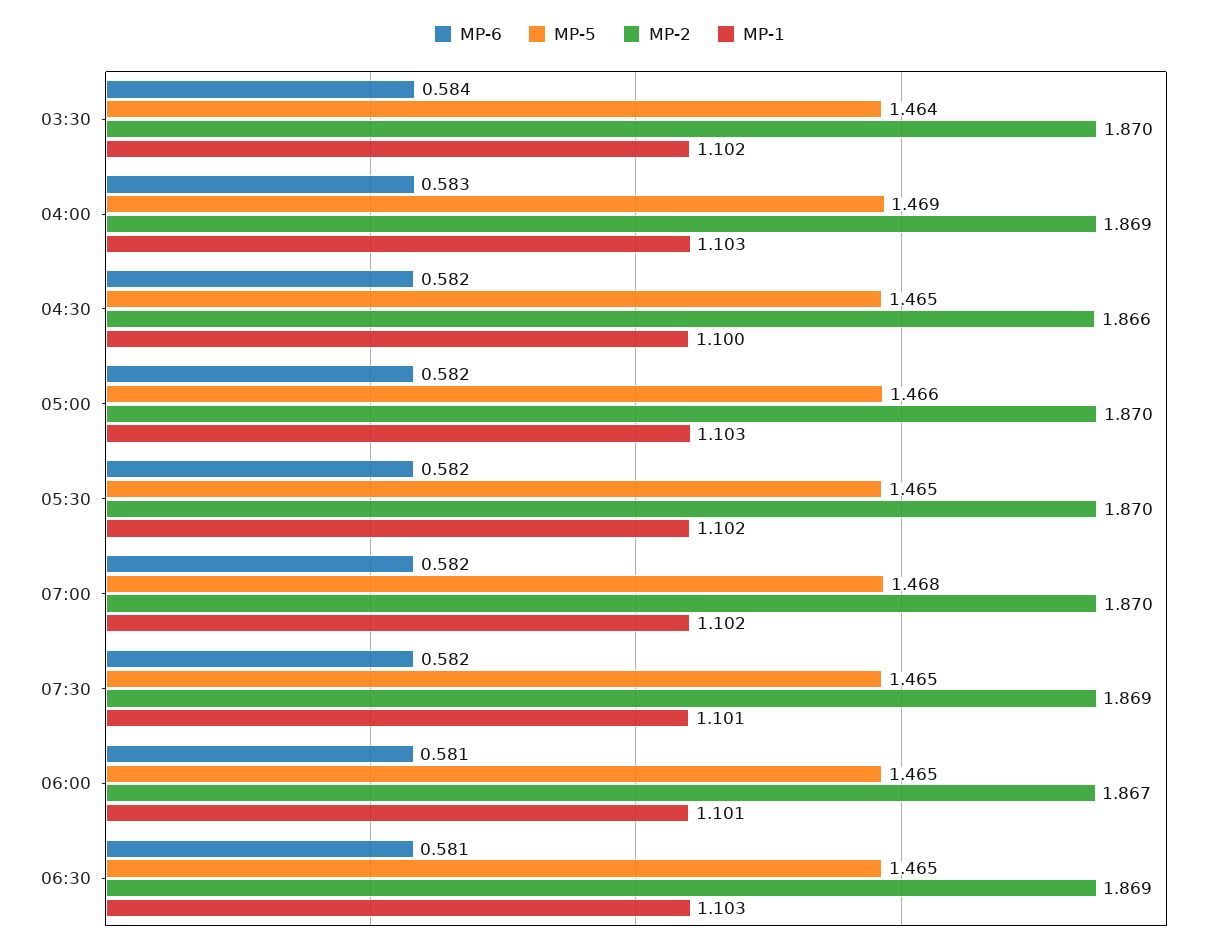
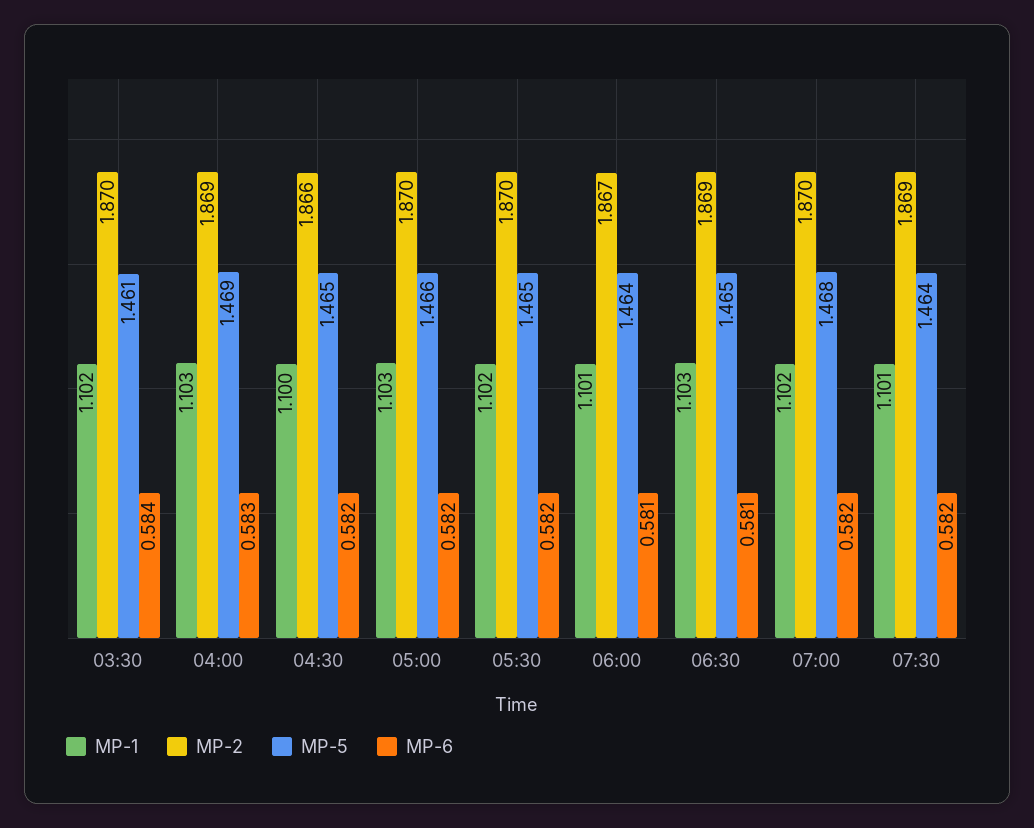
MP-5, 03:30: 1.464 -> 1.461
MP-5, 07:30: 1.465 -> 1.464
MP-5, 06:00: 1.465 -> 1.464

